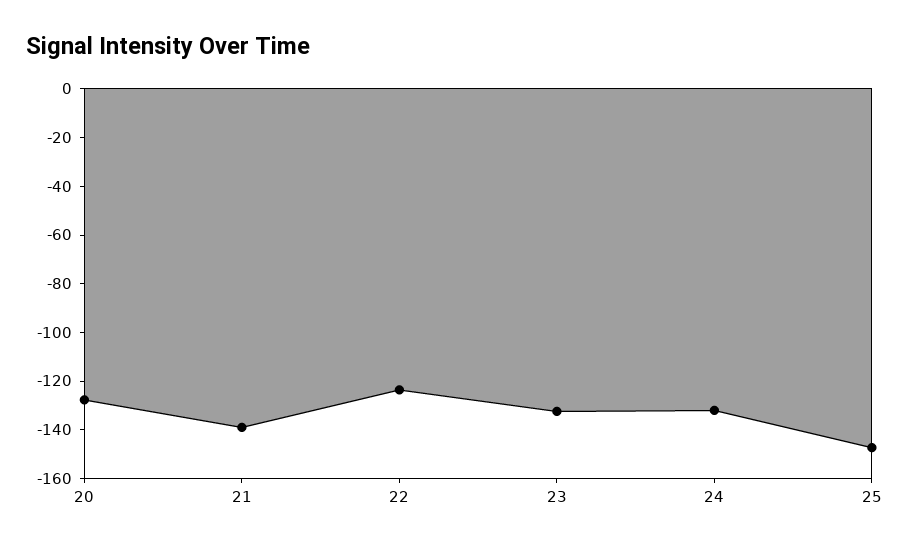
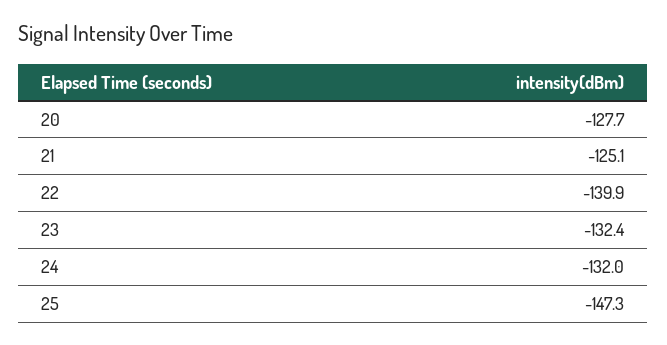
21: -140 -> -125.1
22: -125 -> -139.9

